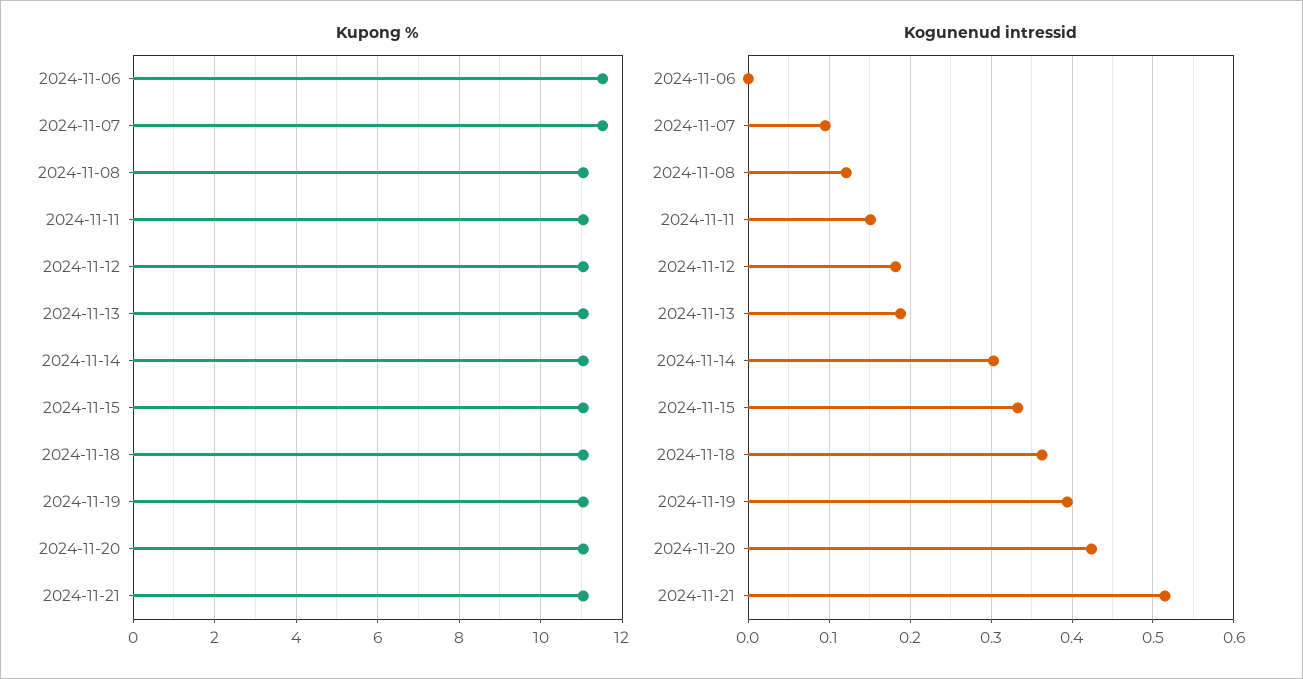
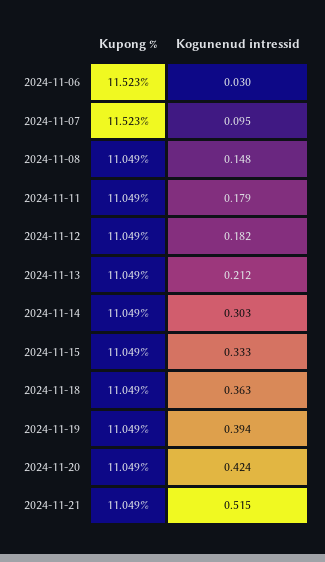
Kogunenud intressid, 2024-11-06: 0 -> 0.03
Kogunenud intressid, 2024-11-08: 0.12 -> 0.148
Kogunenud intressid, 2024-11-11: 0.15 -> 0.179
Kogunenud intressid, 2024-11-13: 0.19 -> 0.212

